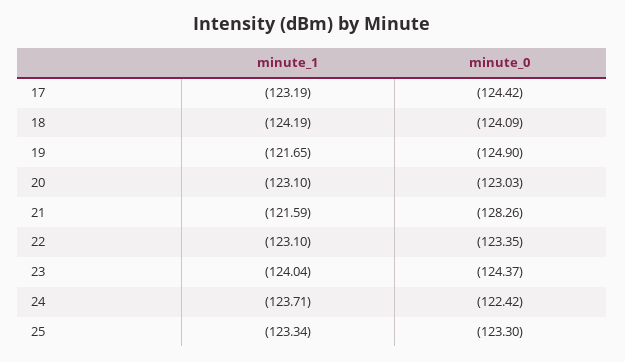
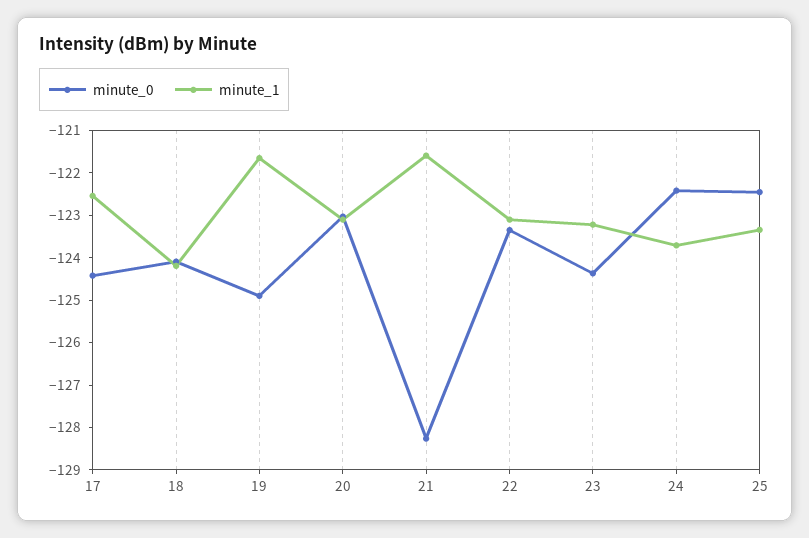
minute_1, 17: -123.19 -> -122.6
minute_1, 23: -124.04 -> -123.2
minute_0, 25: -123.3 -> -122.4

